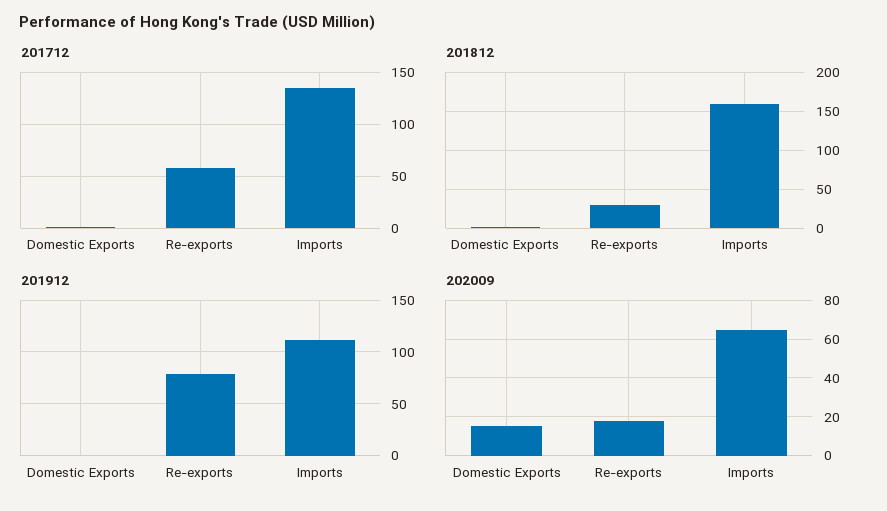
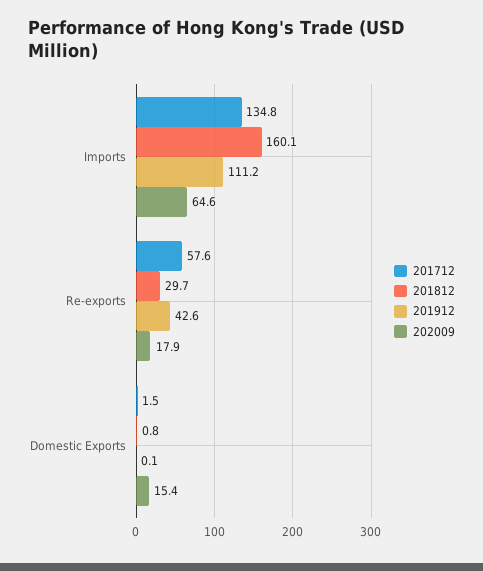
201912, Re-exports: 80 -> 42.6

